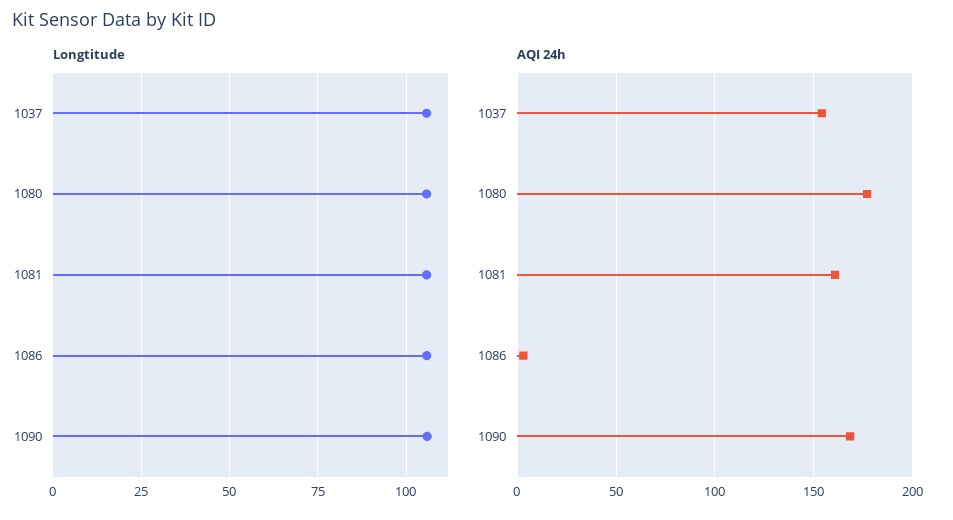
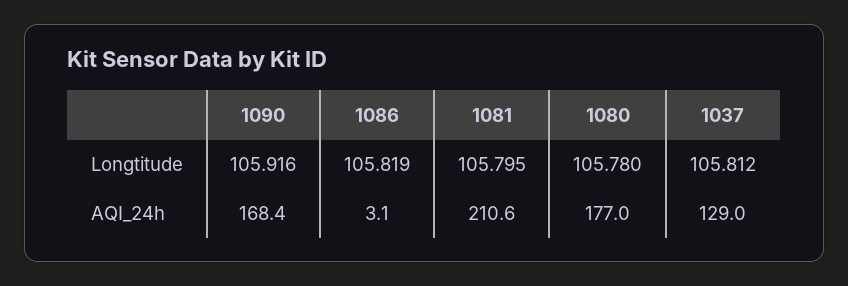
AQI 24h, 1037: 155 -> 129
AQI 24h, 1081: 160 -> 210.6

